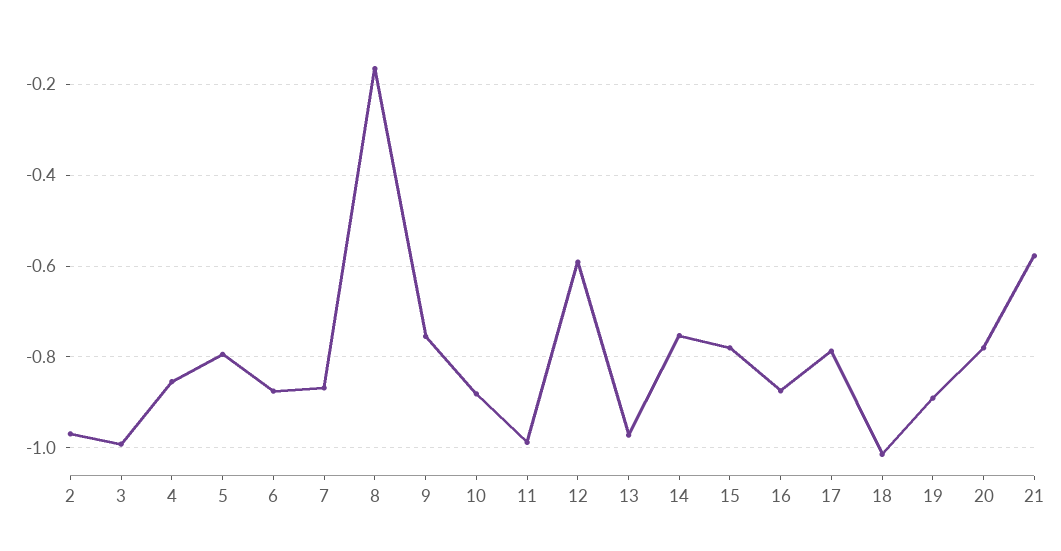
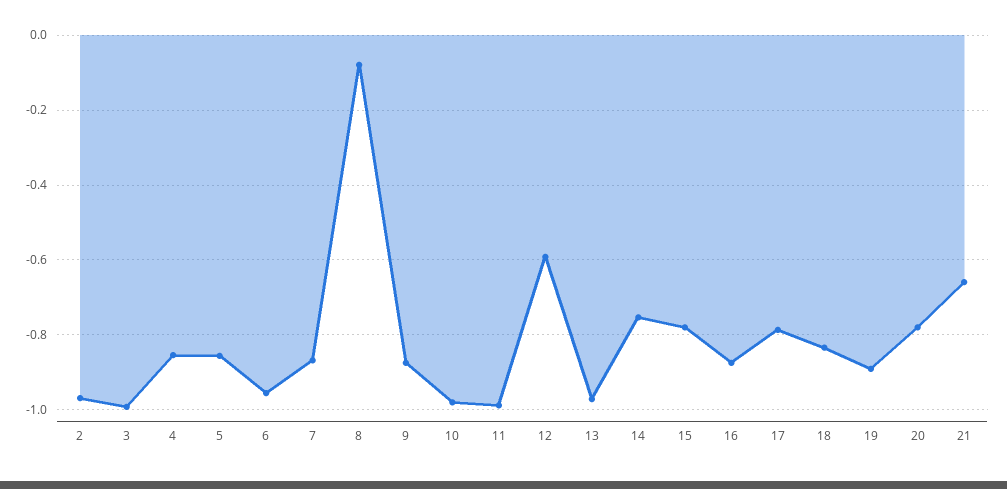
5: -0.8 -> -0.86
6: -0.88 -> -0.96
8: -0.16 -> -0.08
9: -0.76 -> -0.88
10: -0.88 -> -0.98
18: -1.02 -> -0.84
21: -0.58 -> -0.66

